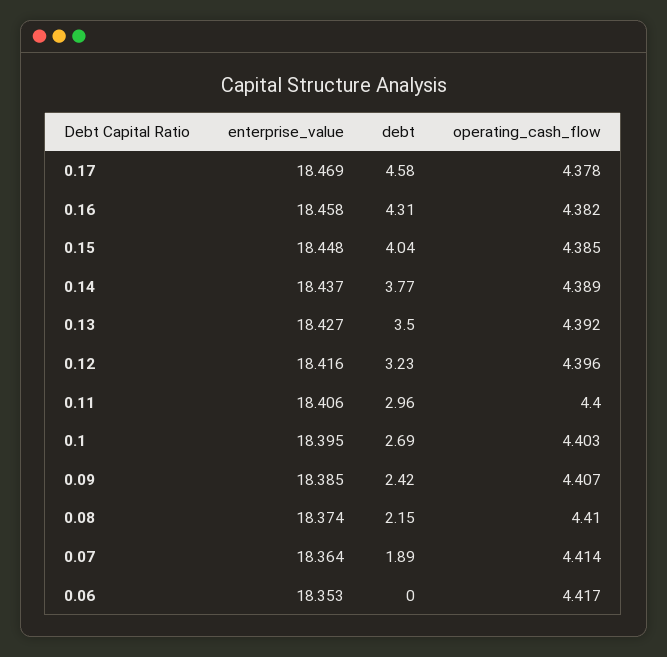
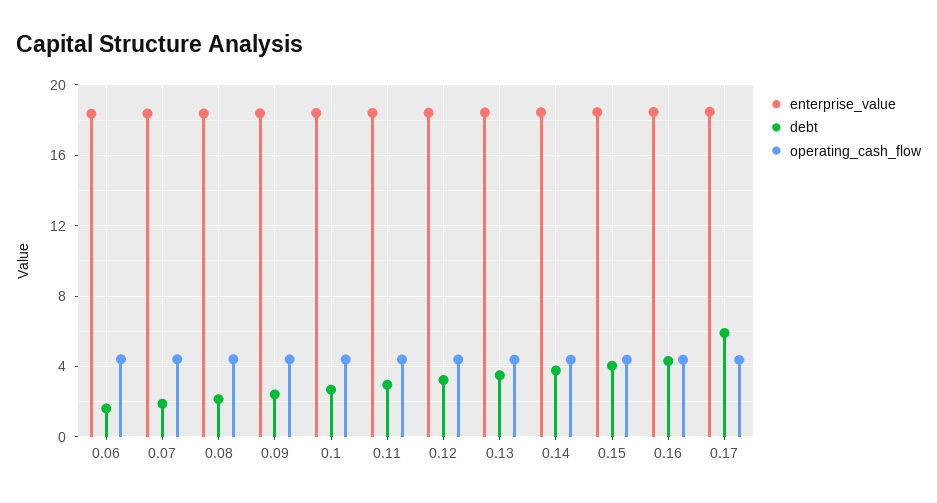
debt, 0.17: 4.58 -> 6
debt, 0.06: 0 -> 1.5

